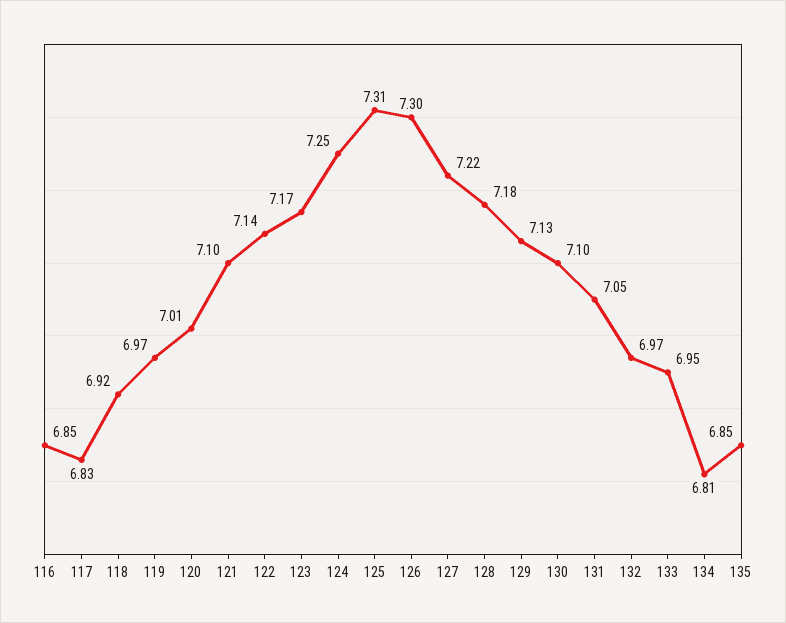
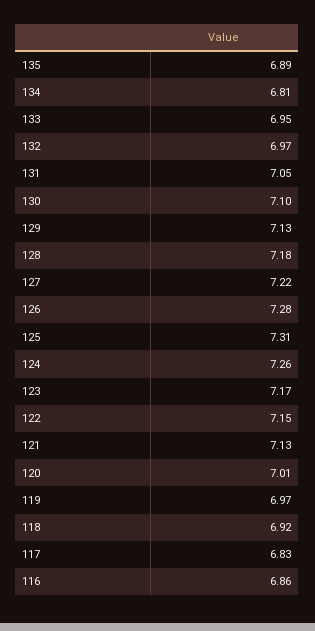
116: 6.85 -> 6.86
121: 7.1 -> 7.13
122: 7.14 -> 7.15
124: 7.25 -> 7.26
126: 7.3 -> 7.28
135: 6.85 -> 6.89

